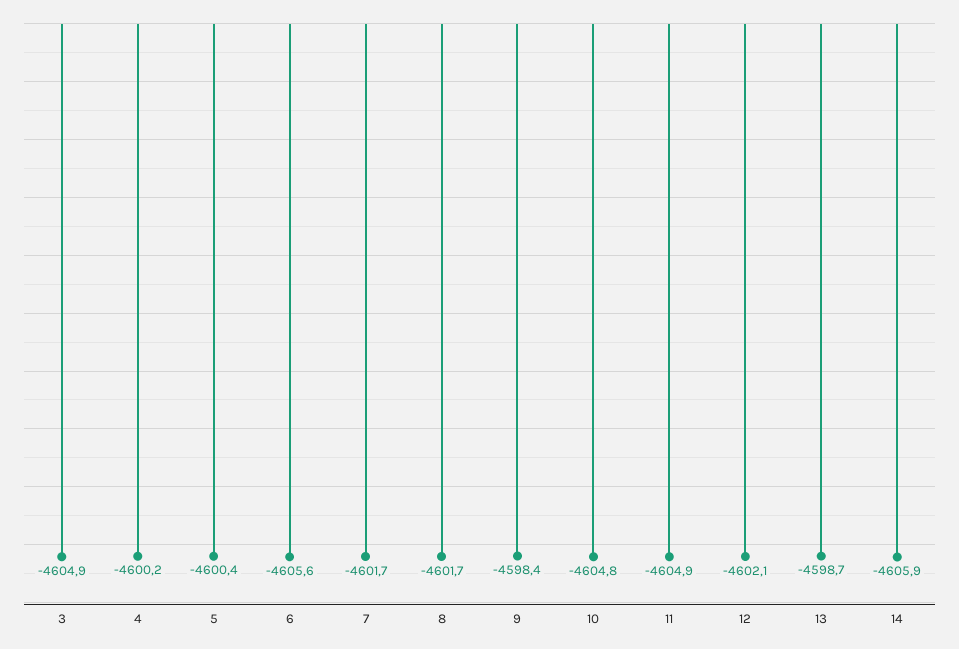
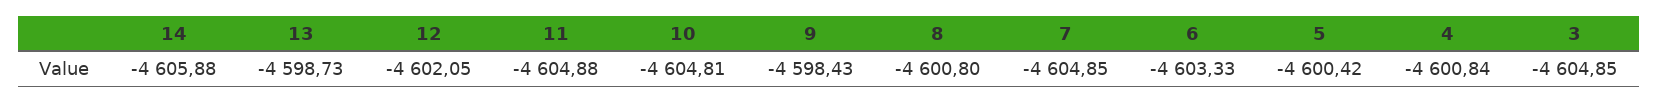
4: -4600.2 -> -4600.84
6: -4605.6 -> -4603.33
7: -4601.7 -> -4604.85
8: -4601.7 -> -4600.8

